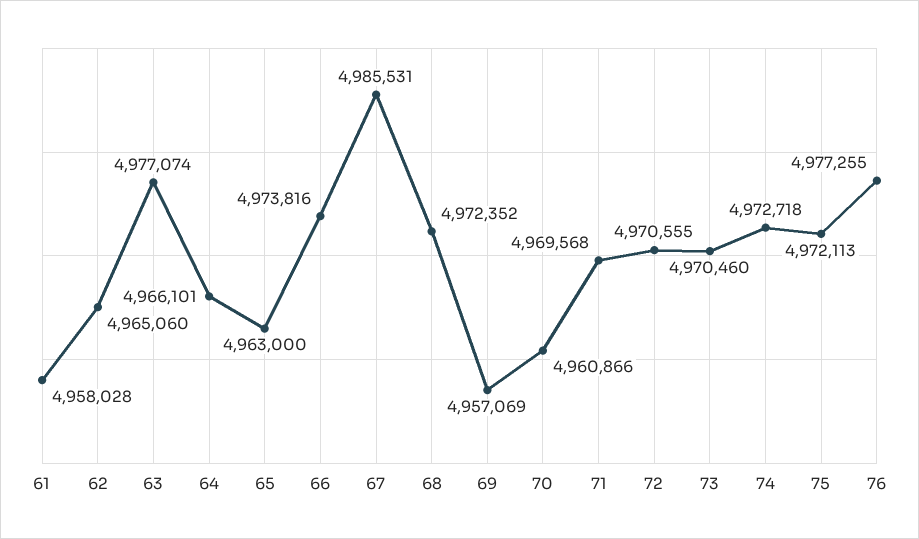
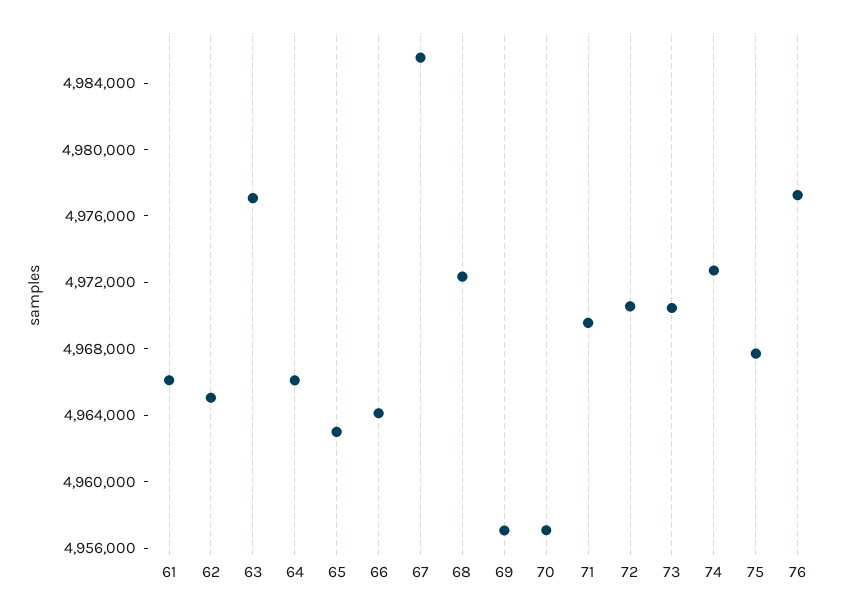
61: 4958028 -> 4966000
66: 4973816 -> 4964000
70: 4960866 -> 4957000
75: 4972113 -> 4968000

